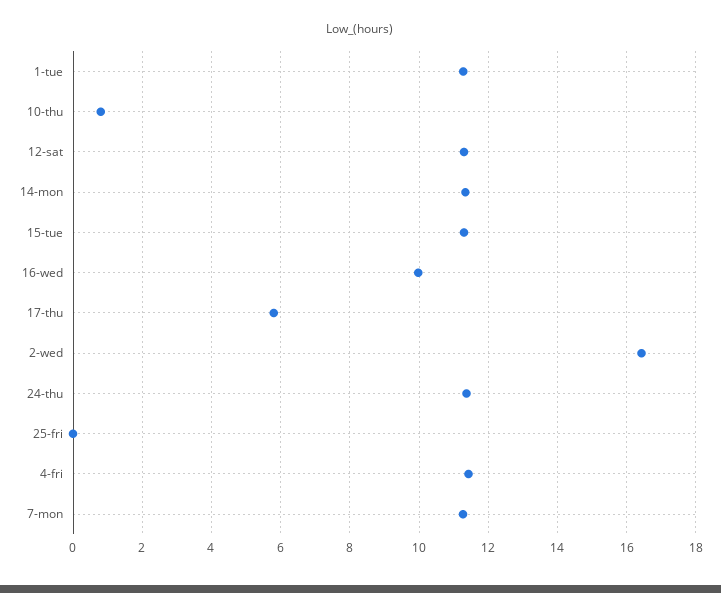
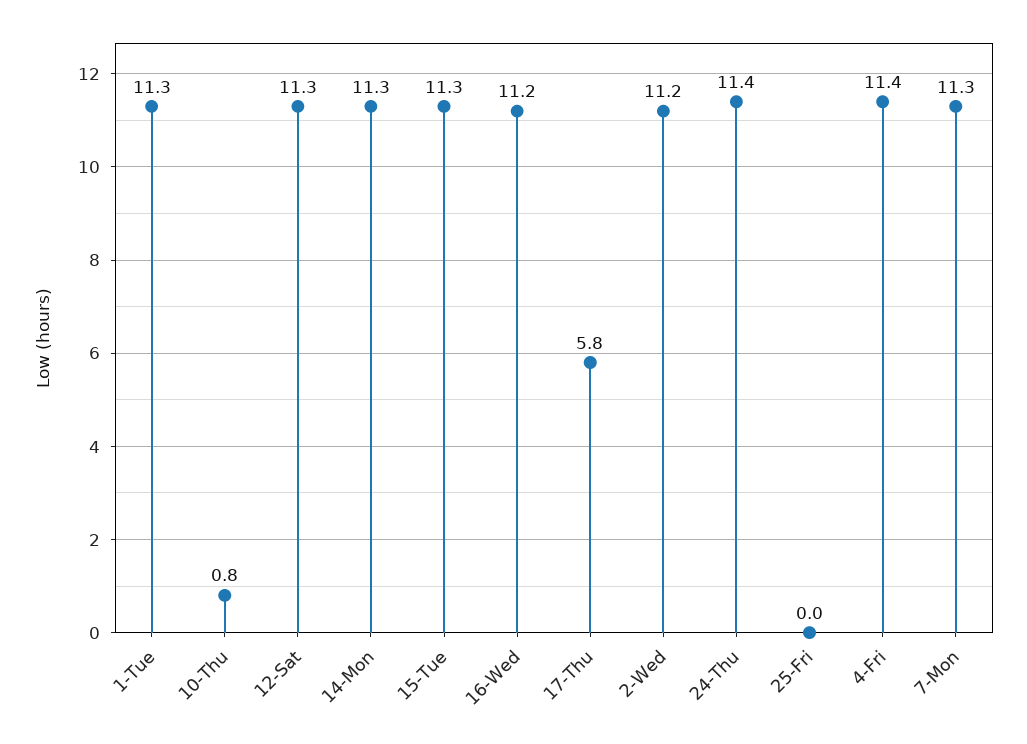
16-wed: 10 -> 11.2
2-wed: 16.4 -> 11.2

